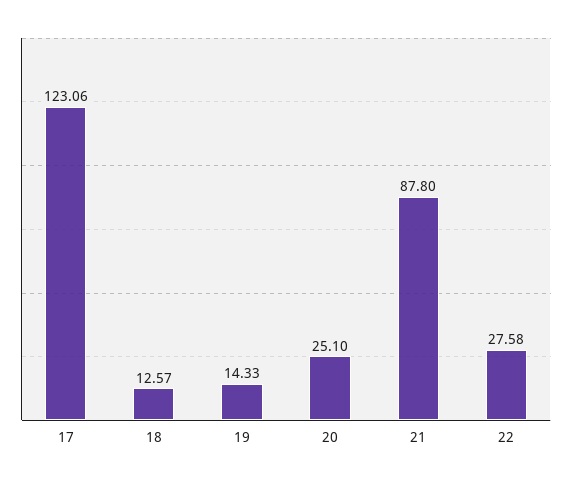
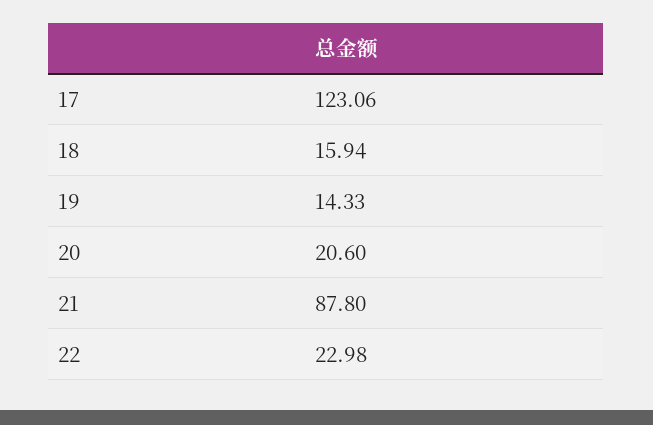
18: 12.57 -> 15.94
20: 25.1 -> 20.6
22: 27.58 -> 22.98

